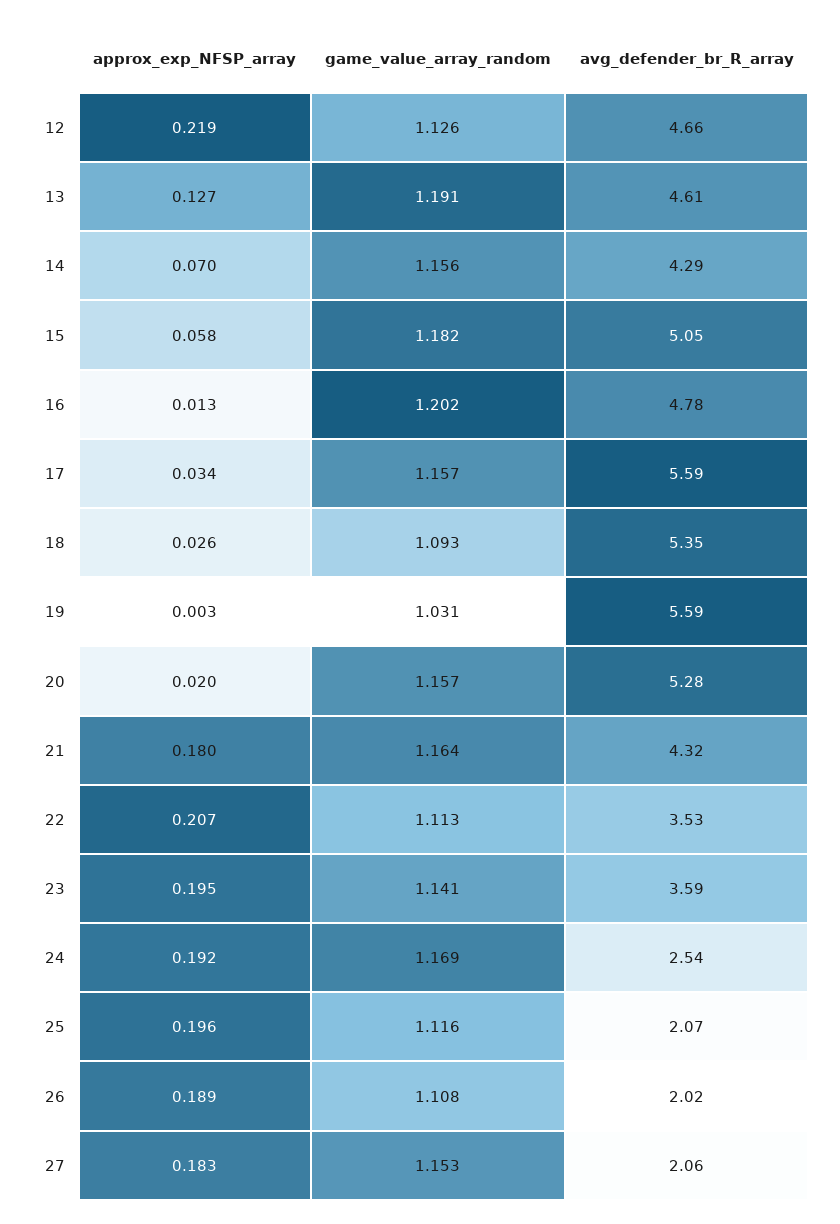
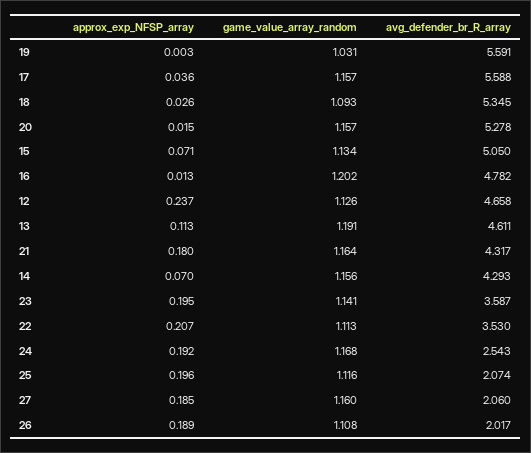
approx_exp_NFSP_array, 12: 0.219 -> 0.237
approx_exp_NFSP_array, 13: 0.127 -> 0.113
approx_exp_NFSP_array, 15: 0.058 -> 0.071
game_value_array_random, 15: 1.182 -> 1.134
approx_exp_NFSP_array, 17: 0.034 -> 0.036
approx_exp_NFSP_array, 20: 0.02 -> 0.015
game_value_array_random, 24: 1.169 -> 1.168
approx_exp_NFSP_array, 27: 0.183 -> 0.185
game_value_array_random, 27: 1.153 -> 1.16

